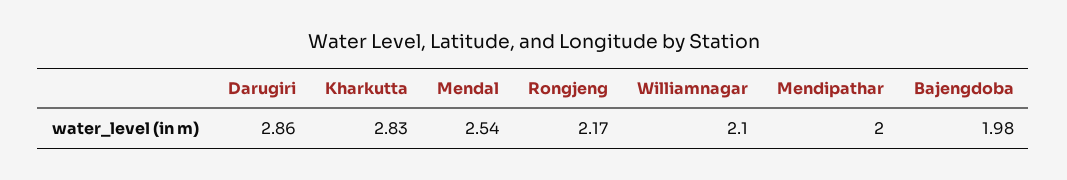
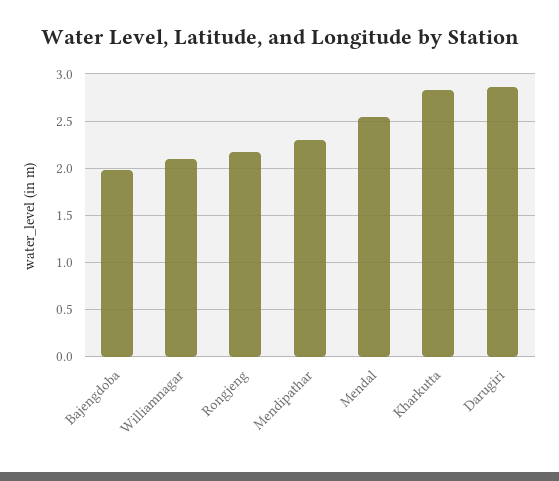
Mendipathar: 2 -> 2.3

